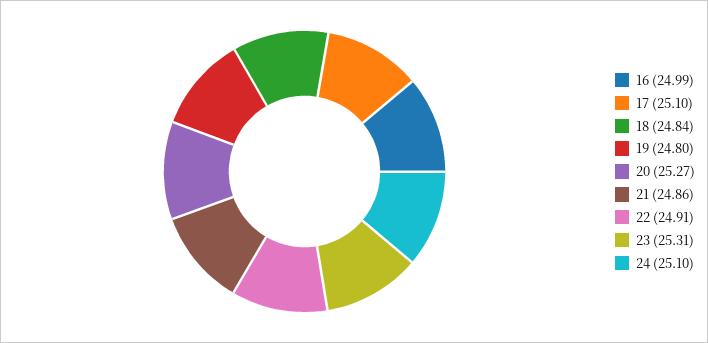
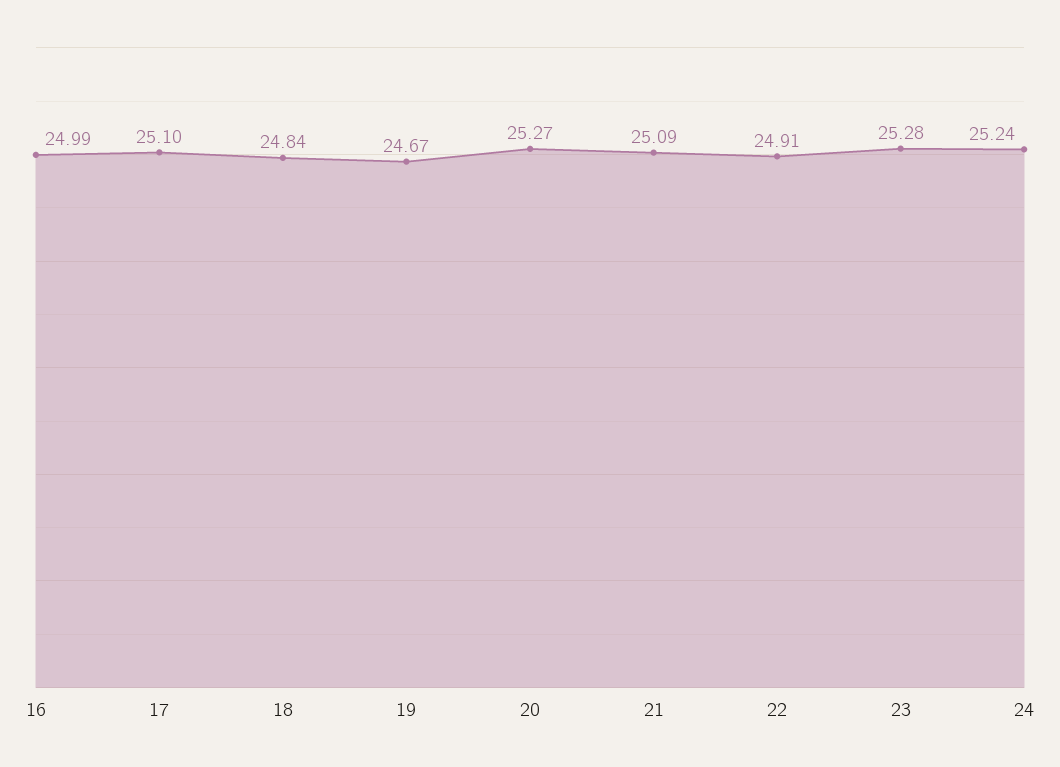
19: 24.8 -> 24.67
21: 24.86 -> 25.09
23: 25.31 -> 25.28
24: 25.1 -> 25.24

